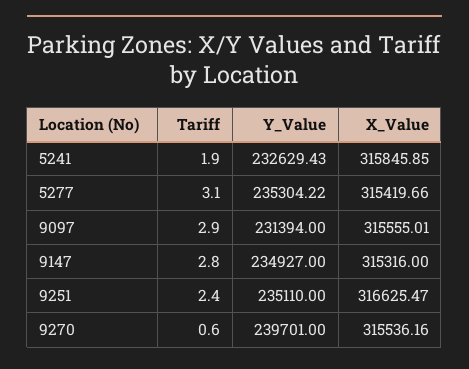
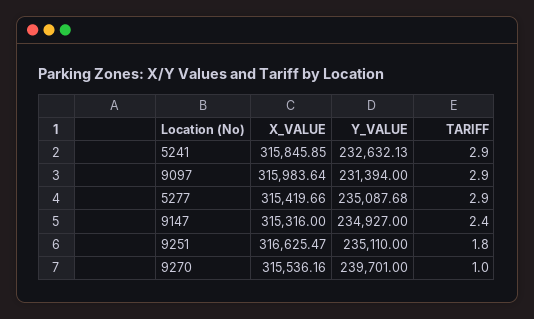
Tariff, 5241: 1.9 -> 2.9
Y_Value, 5241: 232629.43 -> 232632.13
Tariff, 5277: 3.1 -> 2.9
Y_Value, 5277: 235304.22 -> 235087.68
X_Value, 9097: 315555.01 -> 315983.64
Tariff, 9147: 2.8 -> 2.4
Tariff, 9251: 2.4 -> 1.8
Tariff, 9270: 0.6 -> 1

